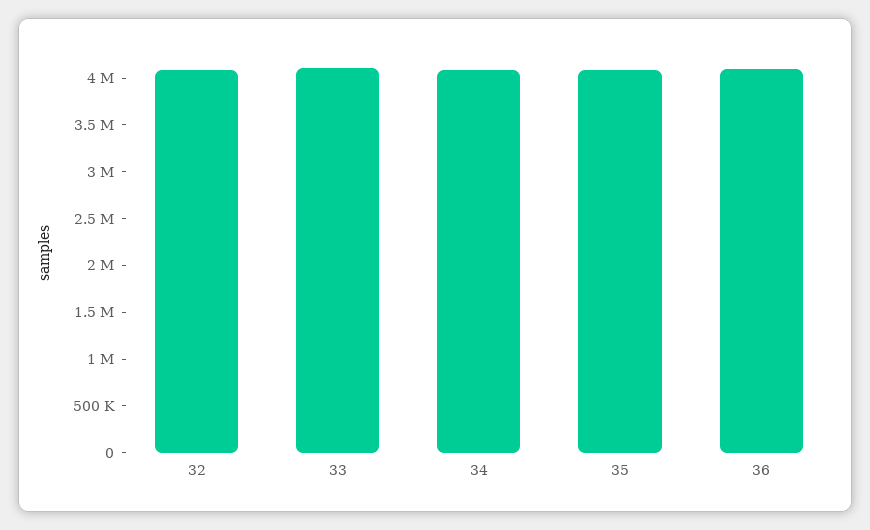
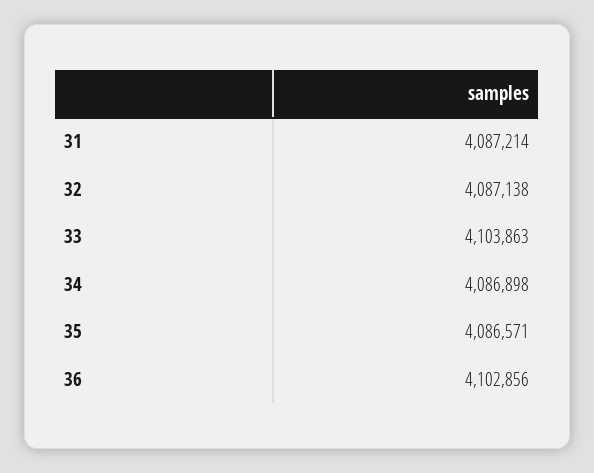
31: none -> 4087214

